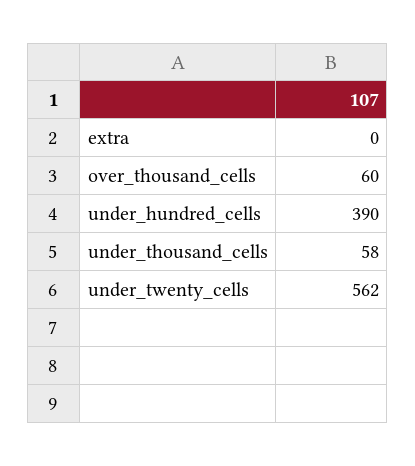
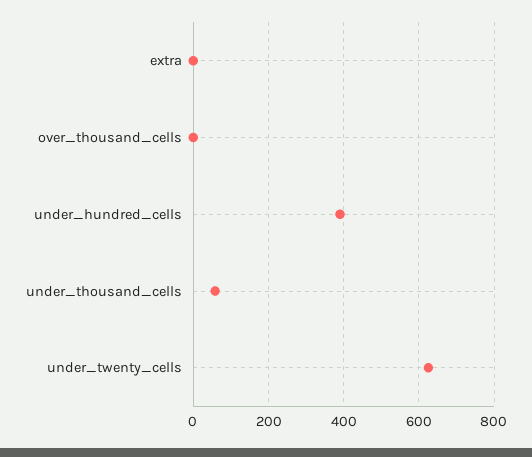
over_thousand_cells: 60 -> 0
under_twenty_cells: 562 -> 620

